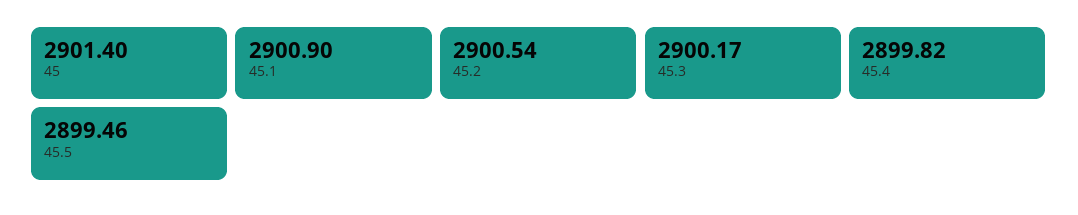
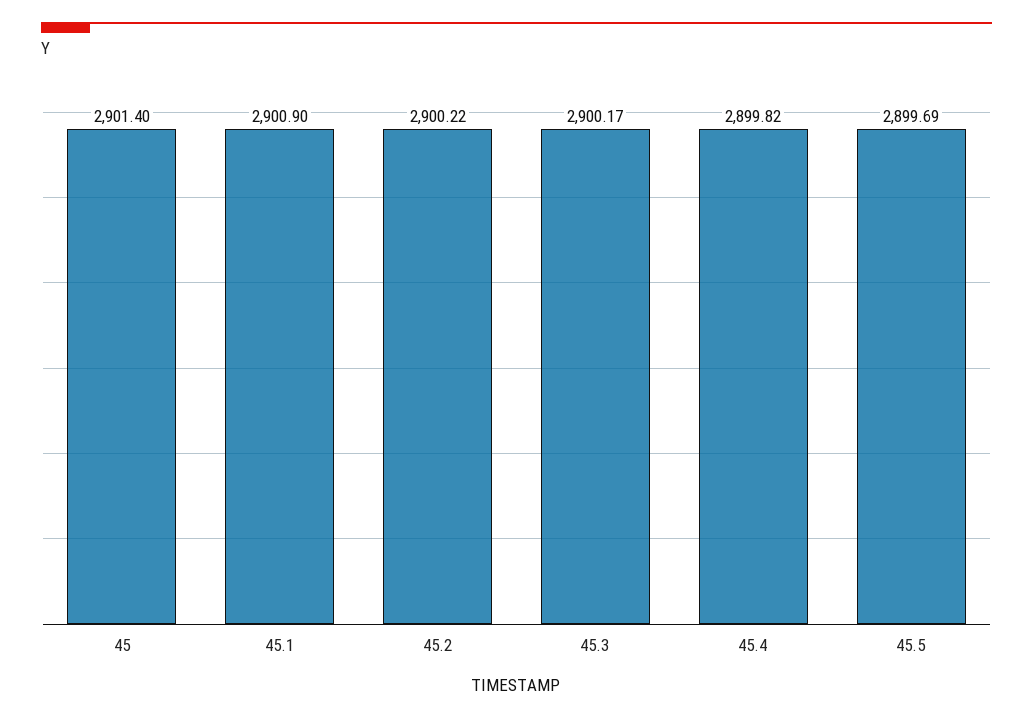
45.2: 2900.54 -> 2900.22
45.5: 2899.46 -> 2899.69

